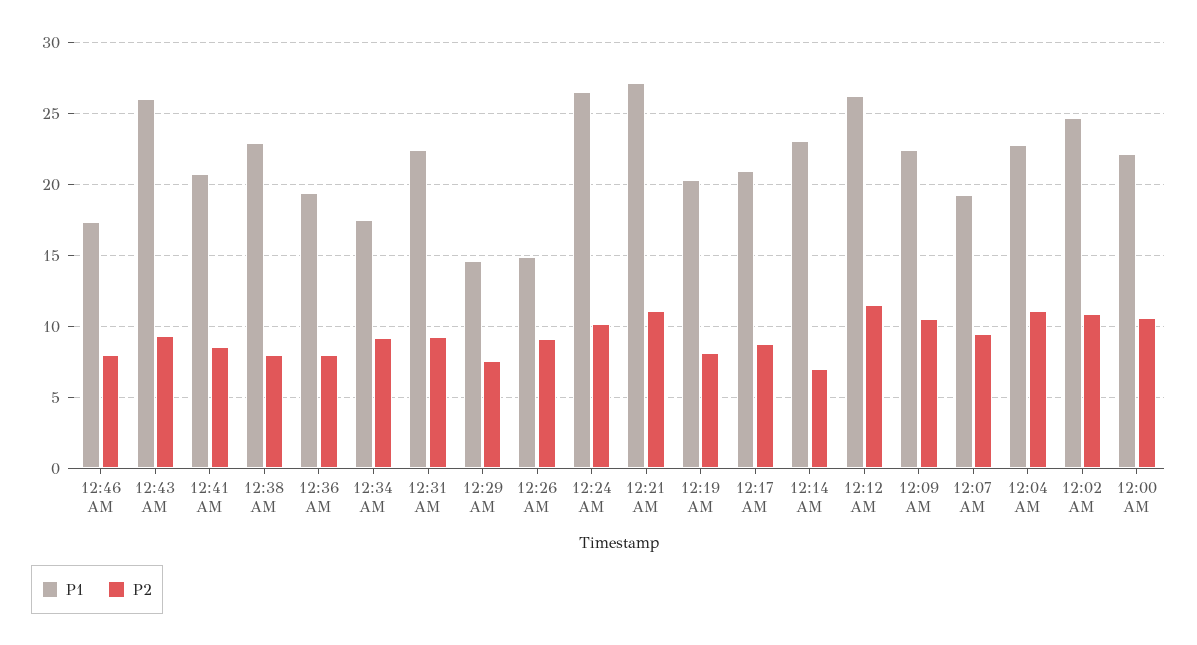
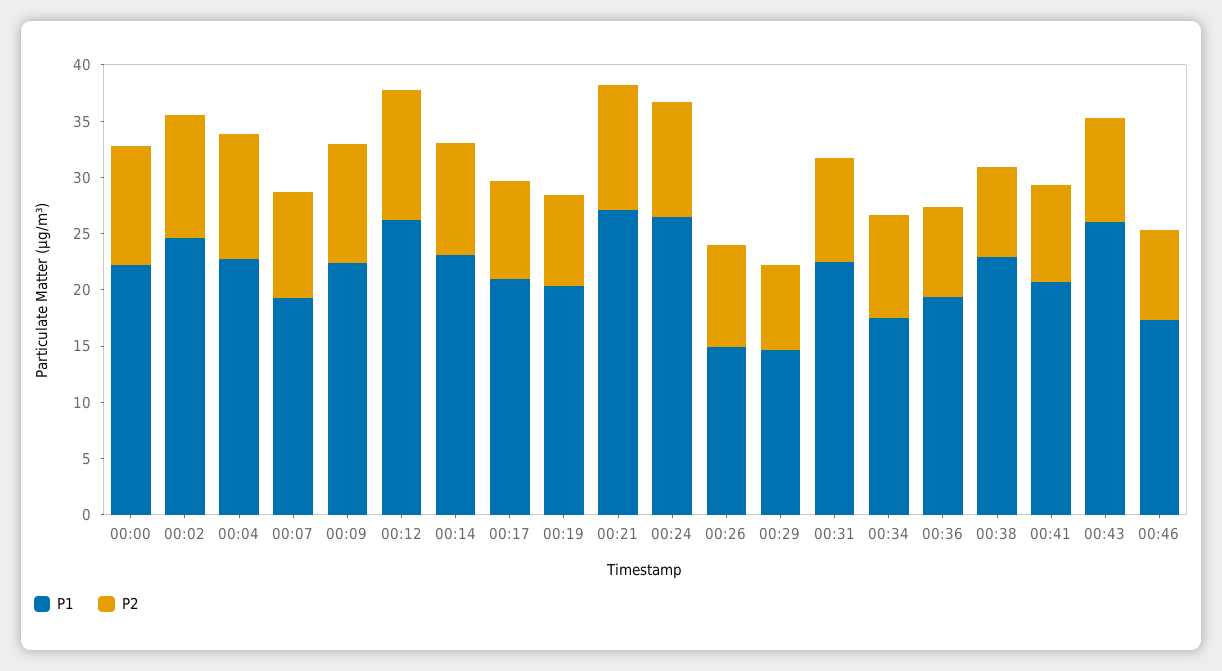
P2, 12:14 AM: 7 -> 10

